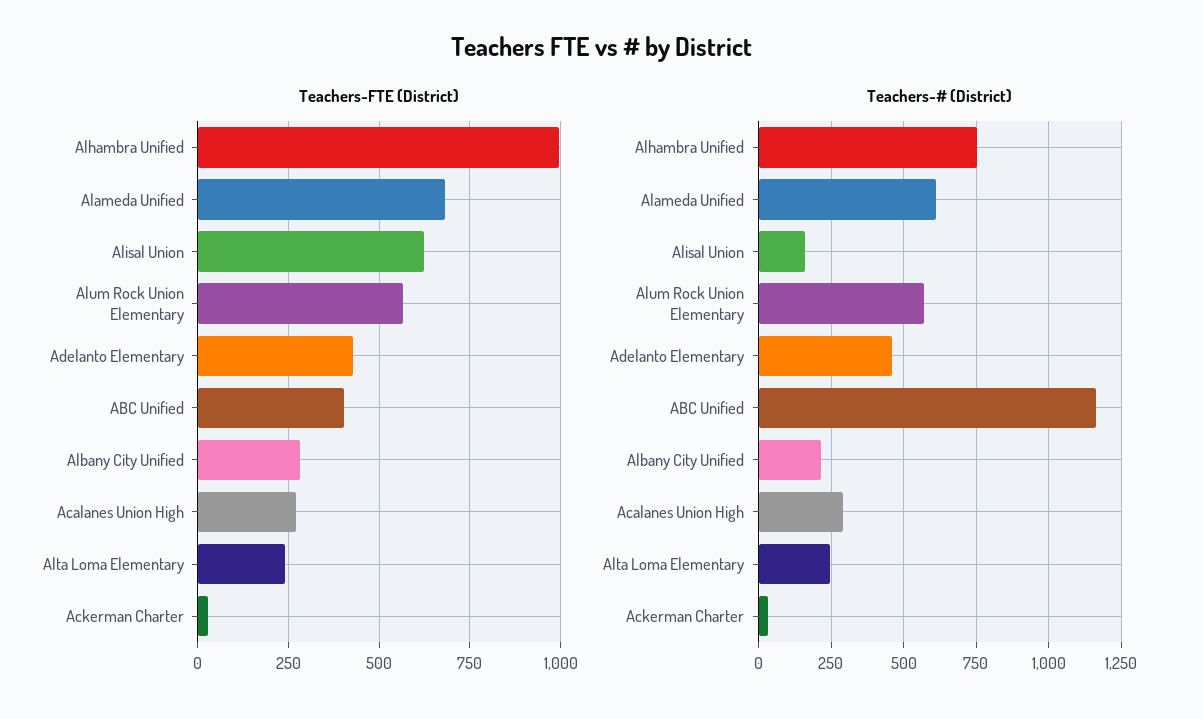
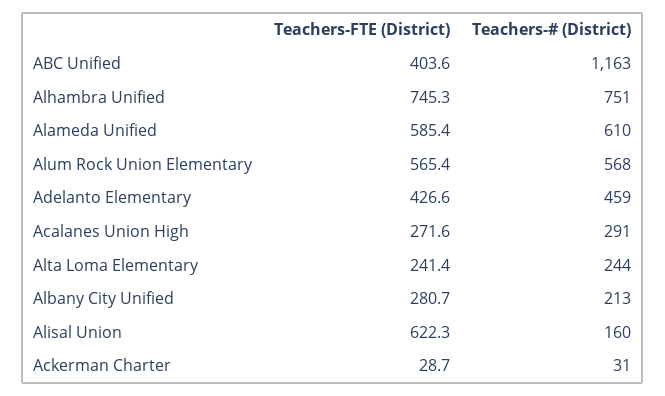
Teachers-FTE (District), Alhambra Unified: 1000 -> 745.3
Teachers-FTE (District), Alameda Unified: 675 -> 585.4

